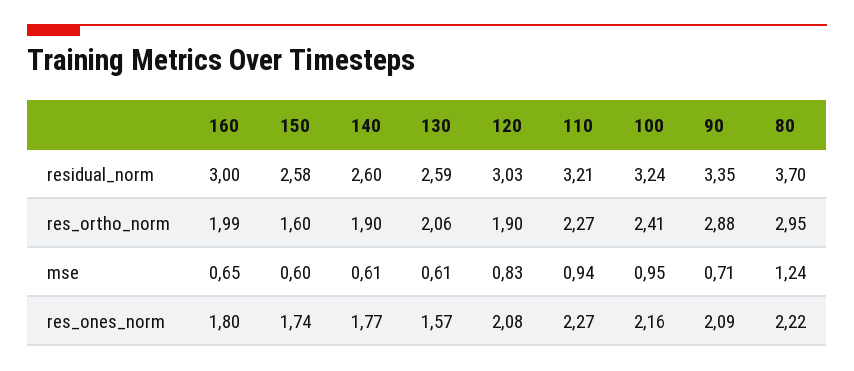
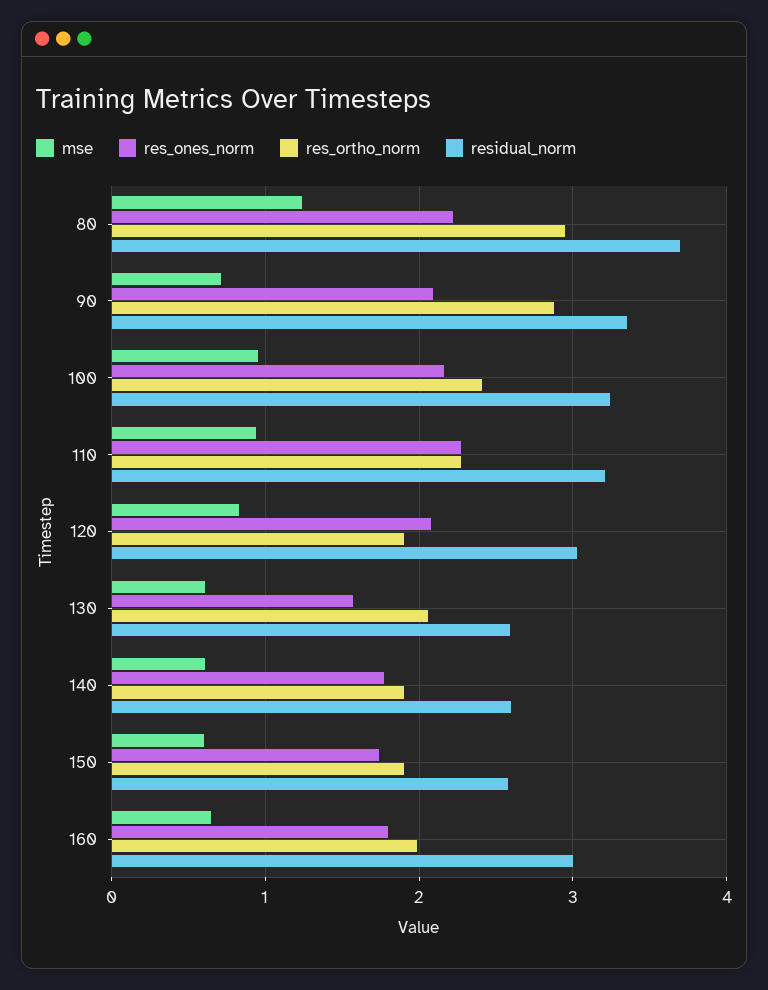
res_ortho_norm, 150: 1.6 -> 1.9

